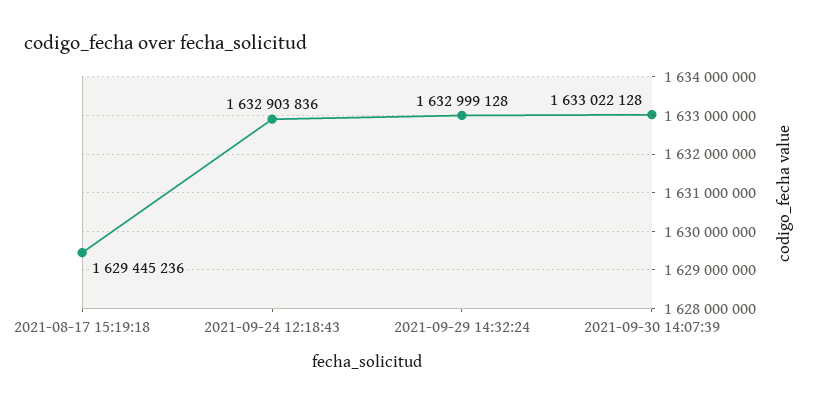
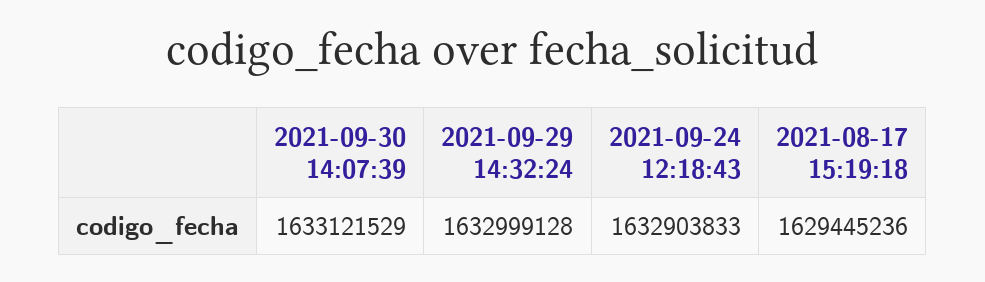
2021-09-24 12:18:43: 1632903836 -> 1632903833
2021-09-30 14:07:39: 1633022128 -> 1633121529

